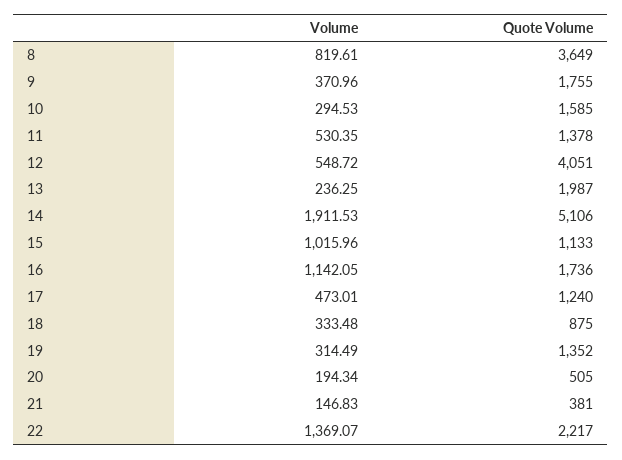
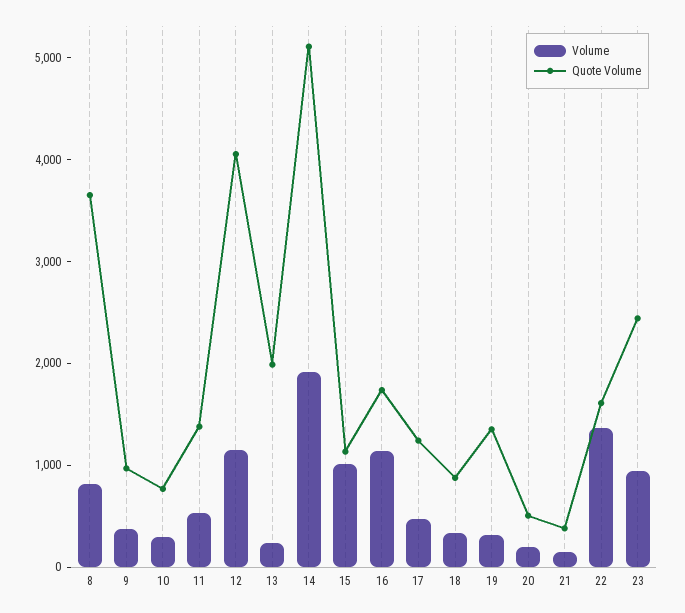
Quote Volume, 9: 1755 -> 1000
Quote Volume, 10: 1585 -> 800
Volume, 12: 548.72 -> 1200
Quote Volume, 22: 2217 -> 1600
Volume, 23: none -> 1000
Quote Volume, 23: none -> 2400

